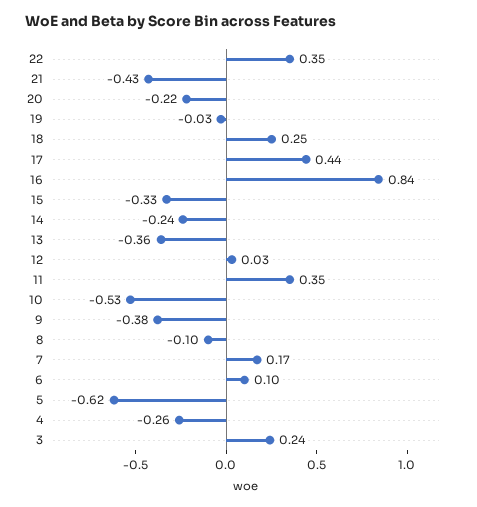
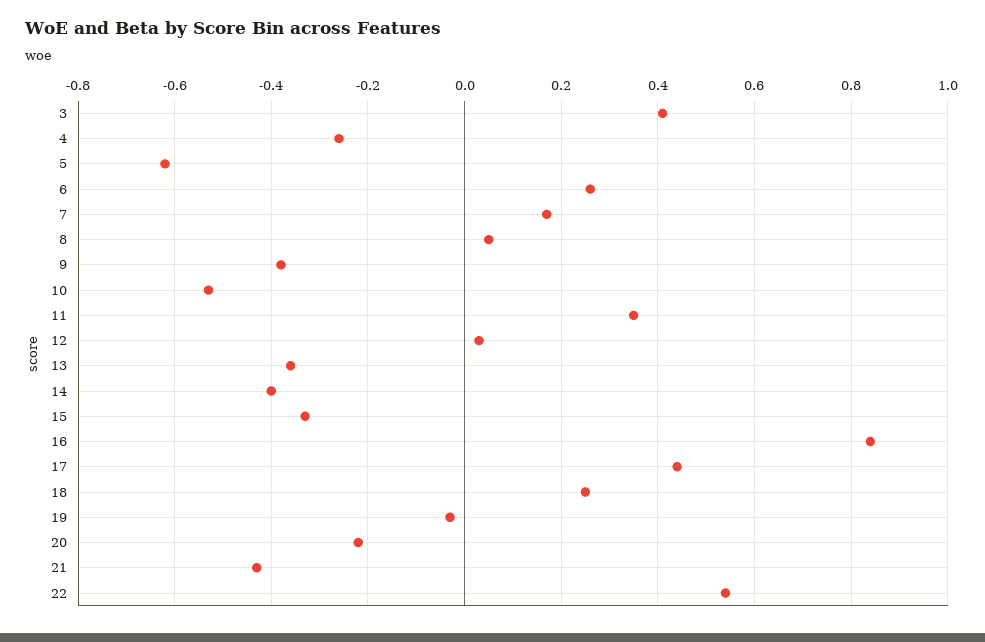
22: 0.35 -> 0.55
14: -0.24 -> -0.4
8: -0.1 -> 0.05
6: 0.1 -> 0.25
3: 0.24 -> 0.4

